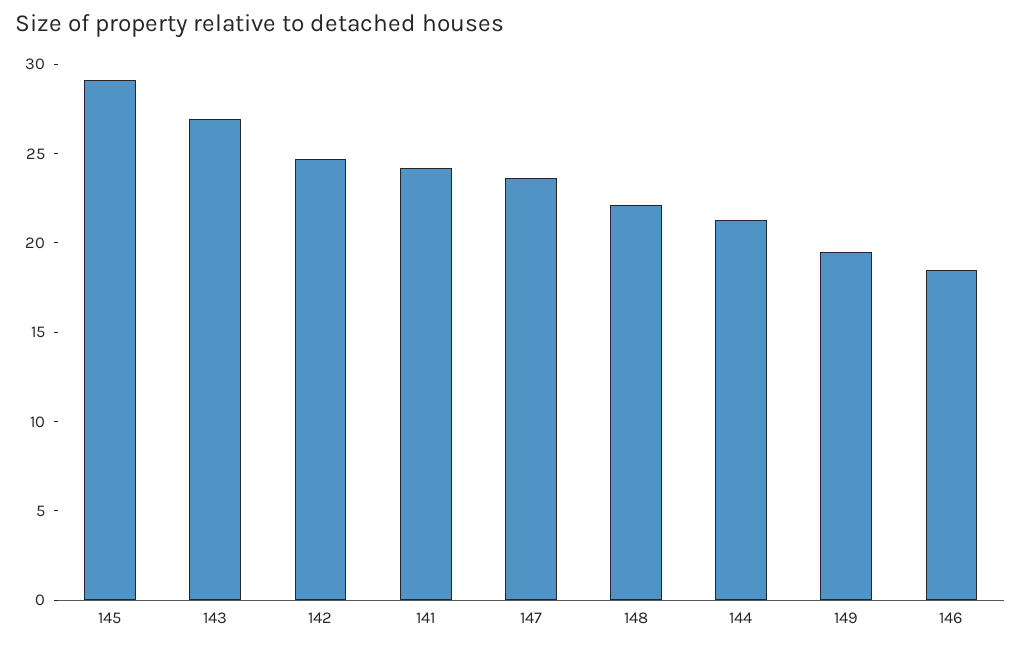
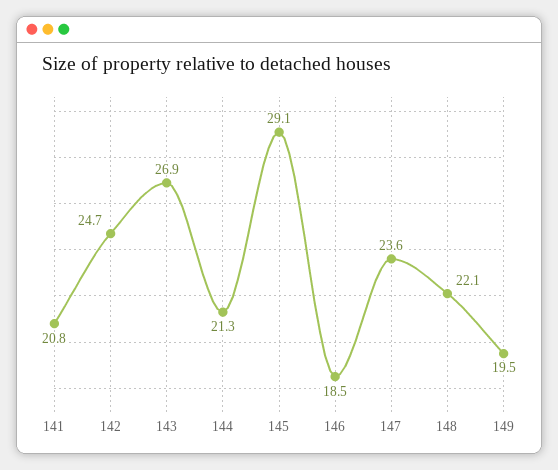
141: 24 -> 20.8

